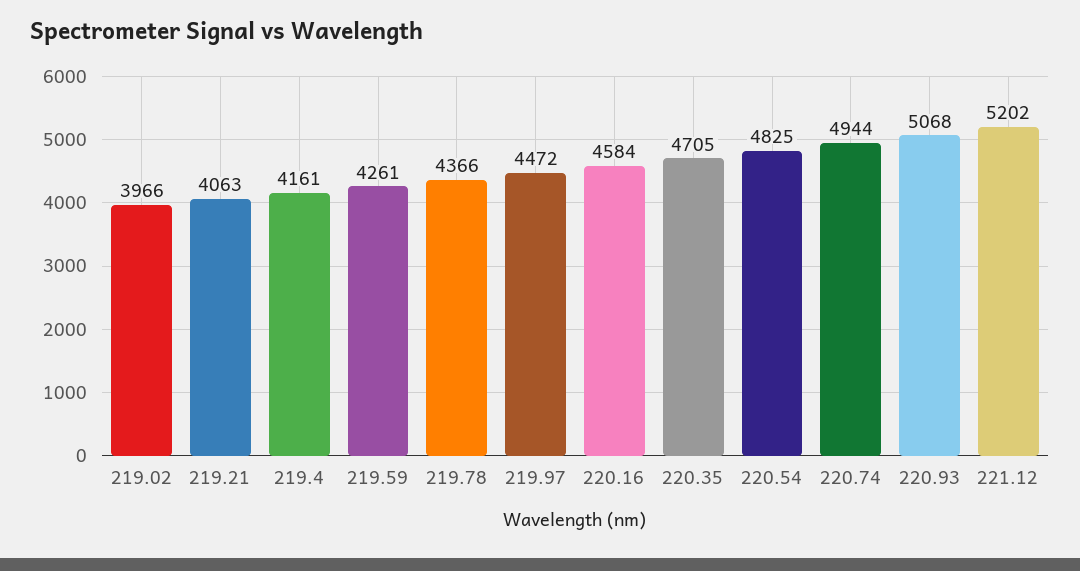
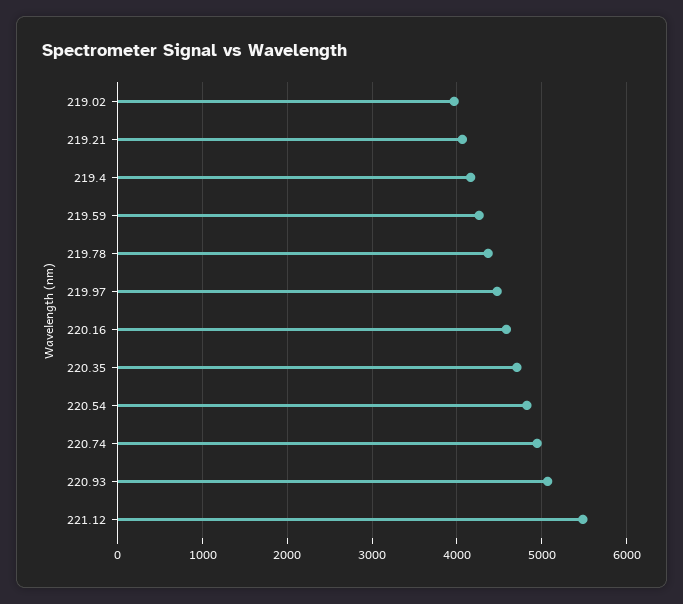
221.12: 5202 -> 5500

